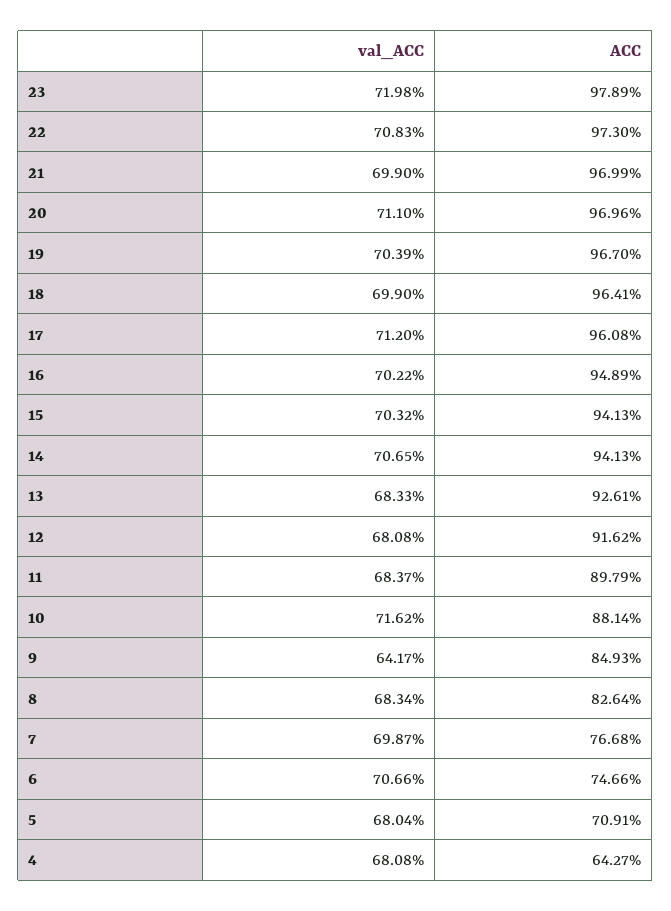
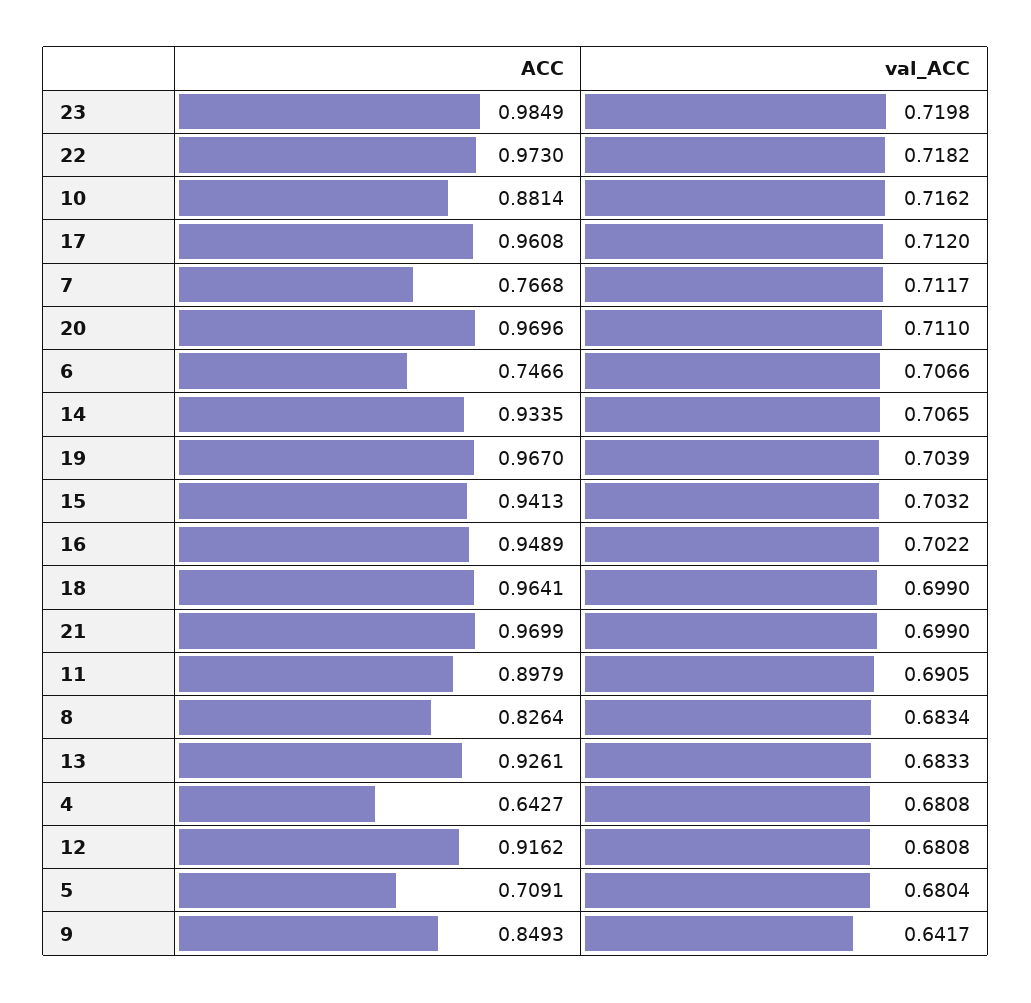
ACC, 23: 0.9789 -> 0.9849
val_ACC, 22: 0.7083 -> 0.7182
ACC, 14: 0.9413 -> 0.9335
val_ACC, 11: 0.6837 -> 0.6905
val_ACC, 7: 0.6987 -> 0.7117

